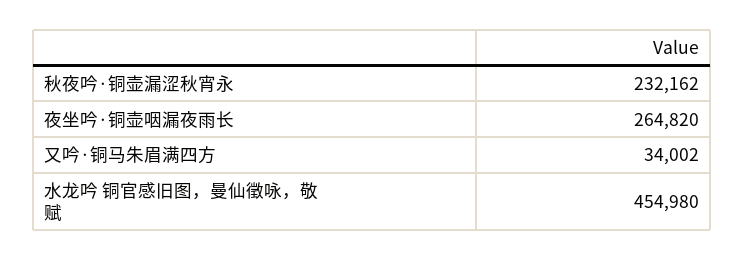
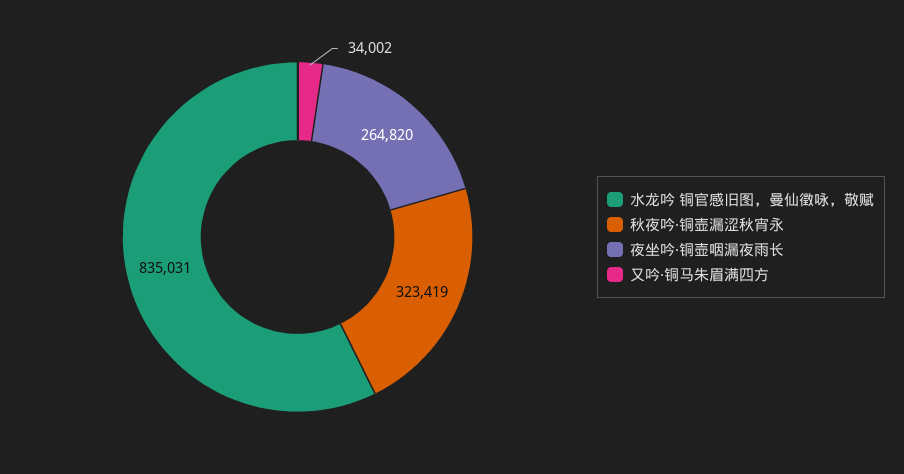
秋夜吟·铜壶漏涩秋宵永: 232162 -> 323419
水龙吟 铜官感旧图，曼仙徵咏，敬赋: 454980 -> 835031

